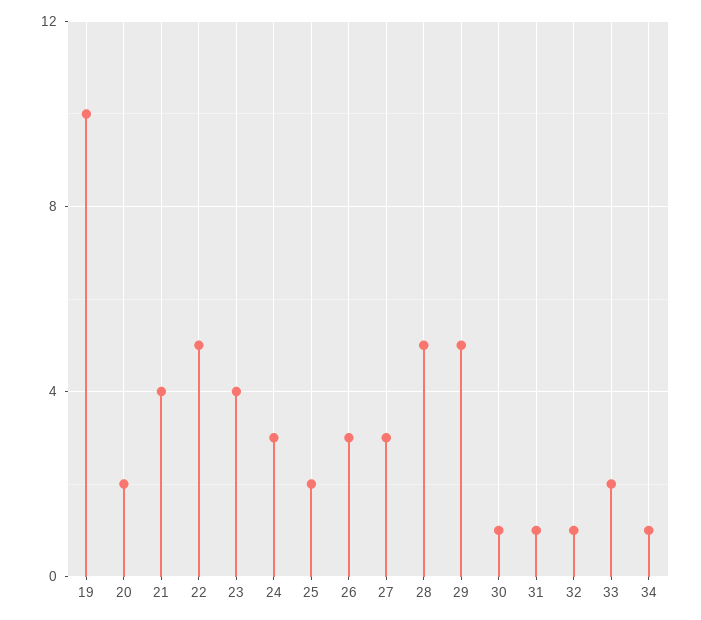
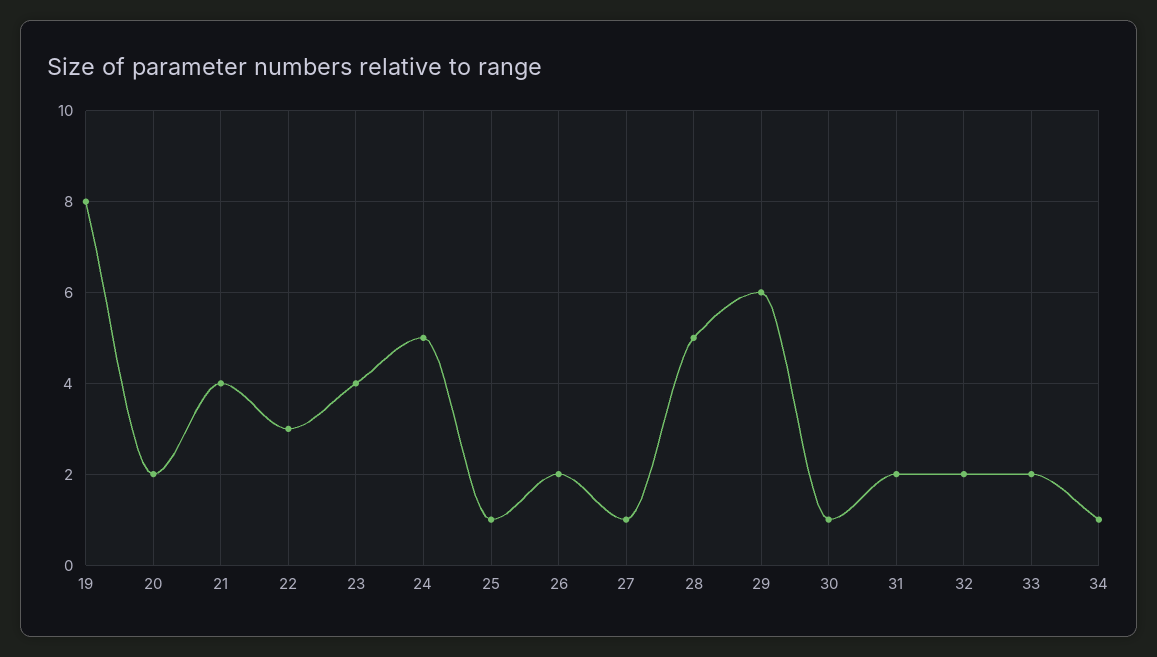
19: 10 -> 8
22: 5 -> 3
24: 3 -> 5
25: 2 -> 1
26: 3 -> 2
27: 3 -> 1
29: 5 -> 6
31: 1 -> 2
32: 1 -> 2

